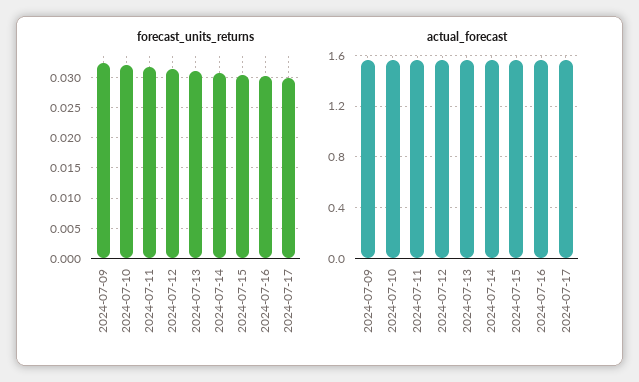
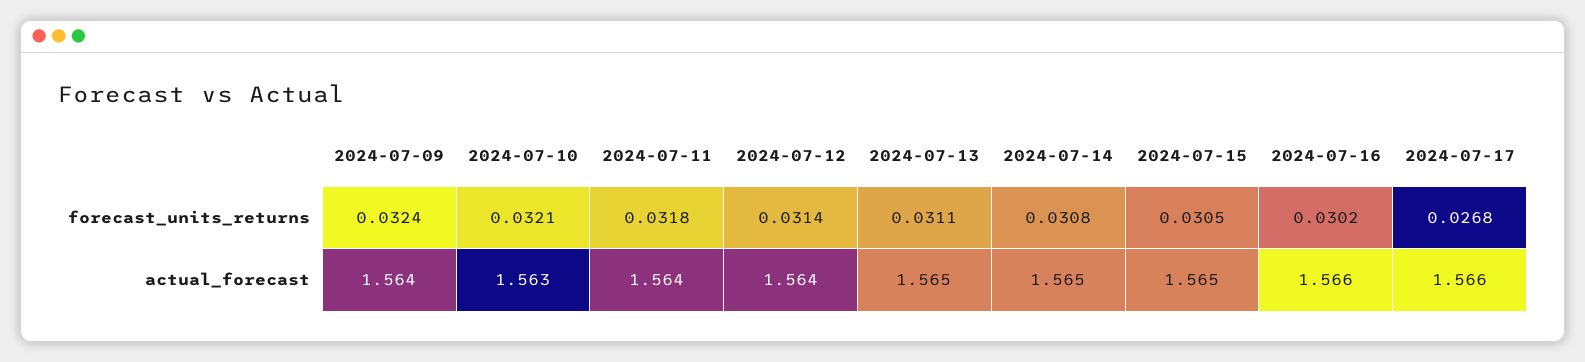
forecast_units_returns, 2024-07-17: 0.03 -> 0.0268

